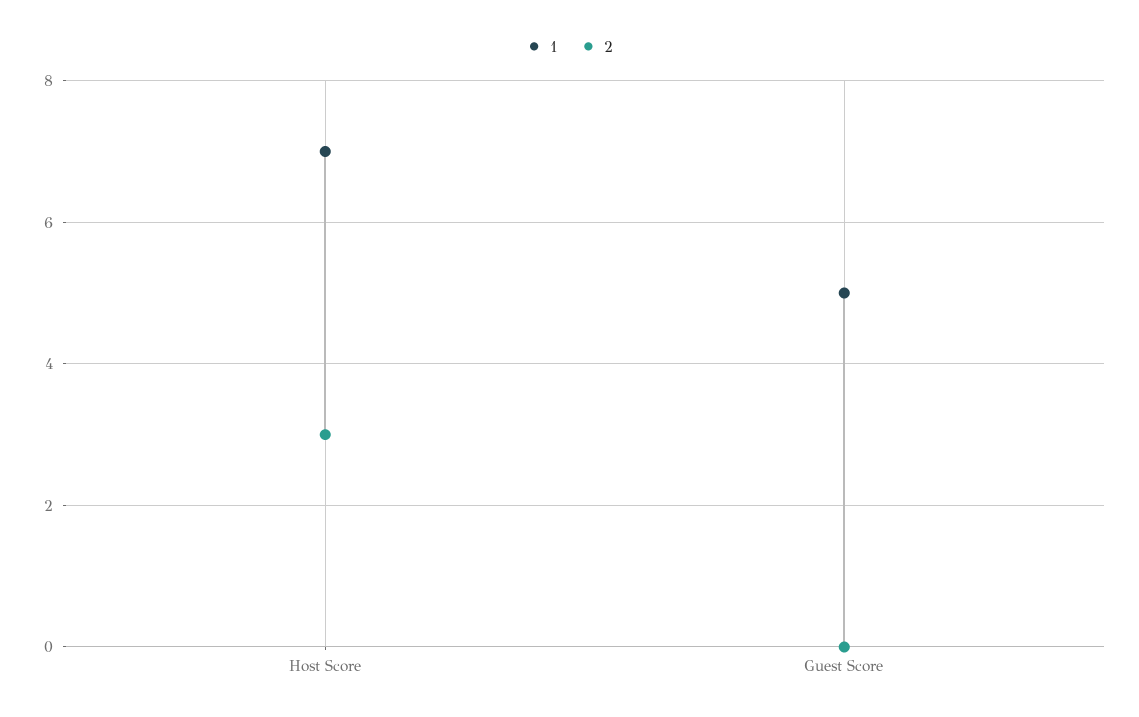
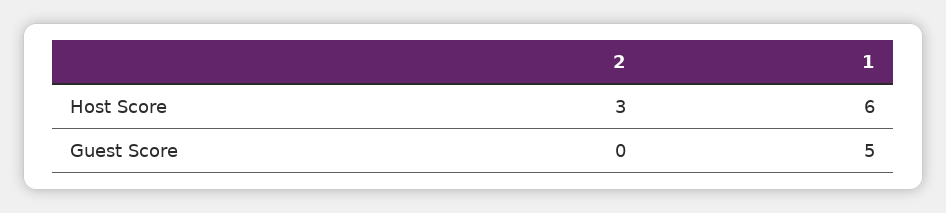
1, Host Score: 7 -> 6

